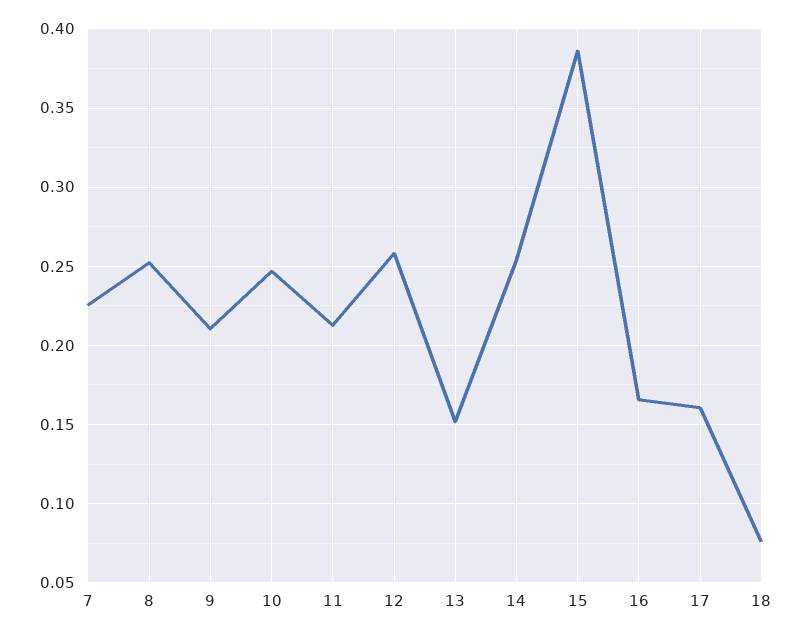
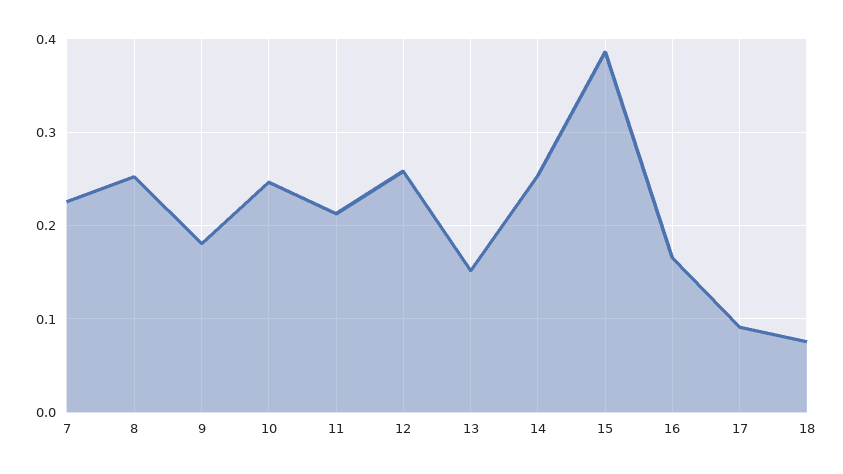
9: 0.21 -> 0.18
17: 0.16 -> 0.09

